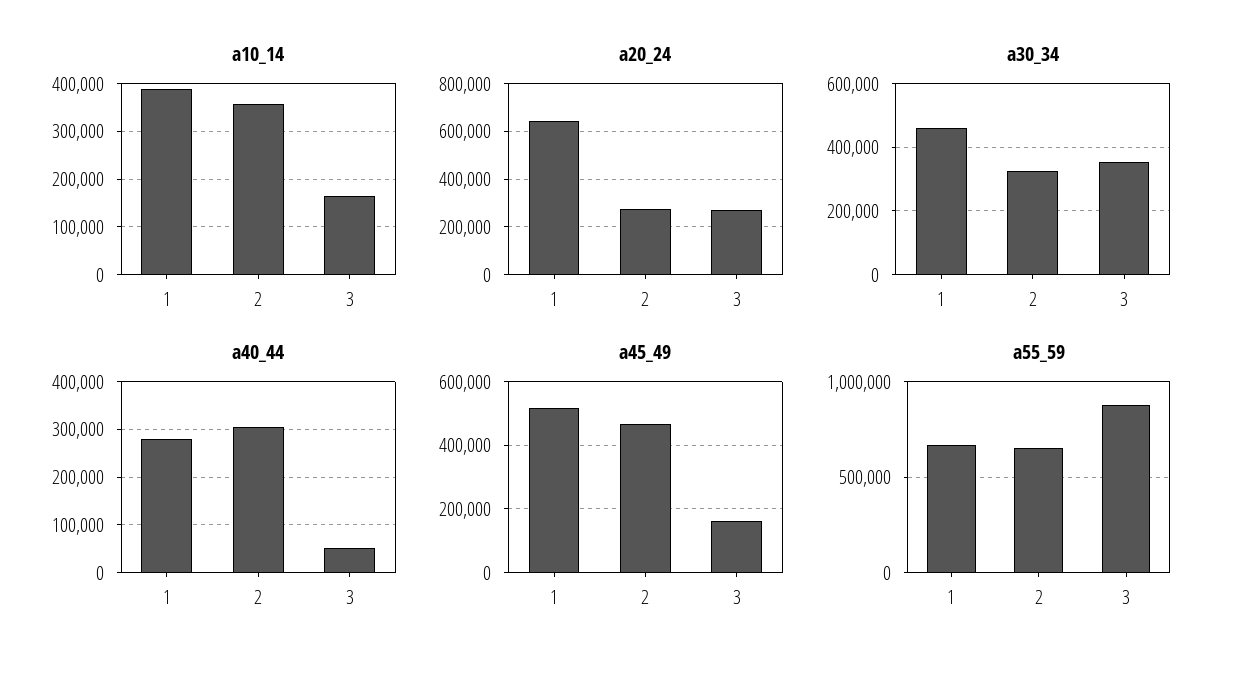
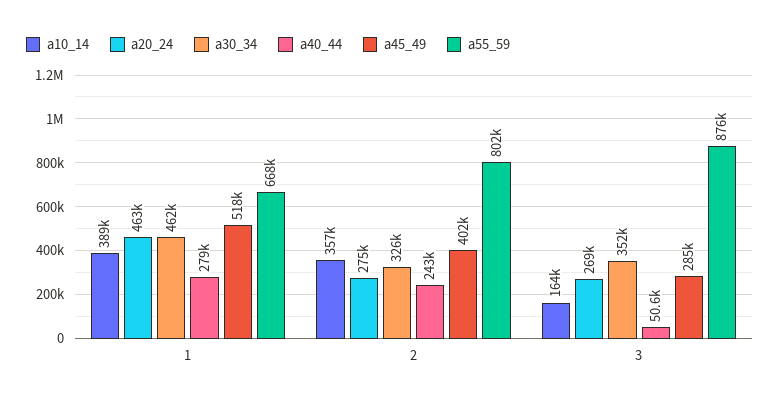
a20_24, 1: 650000 -> 463000
a40_44, 2: 300000 -> 243000
a45_49, 2: 460000 -> 402000
a45_49, 3: 160000 -> 285000
a55_59, 2: 650000 -> 802000

